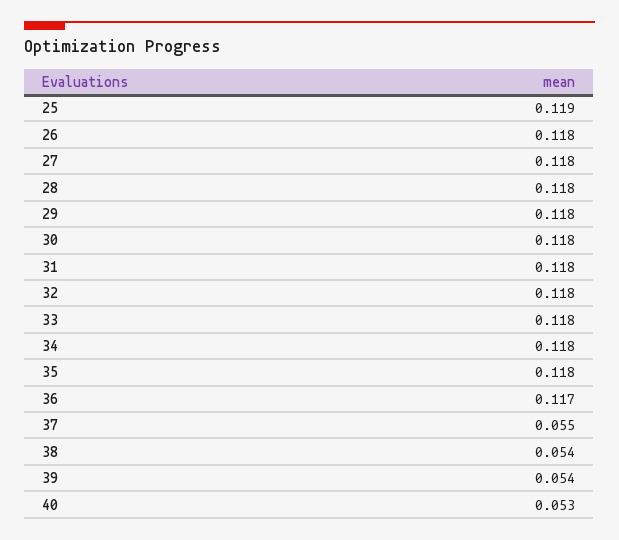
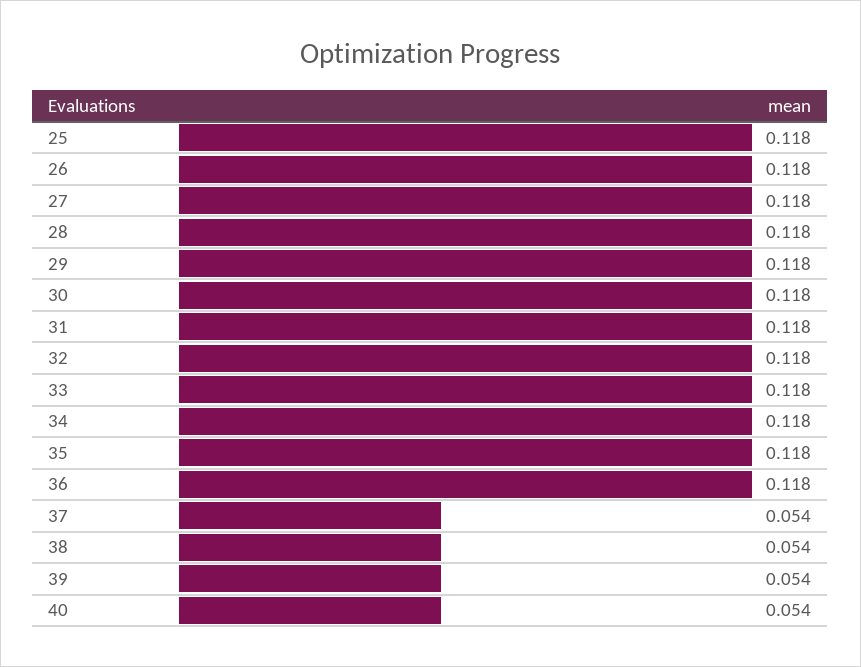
25: 0.119 -> 0.118
36: 0.117 -> 0.118
37: 0.055 -> 0.054
40: 0.053 -> 0.054

